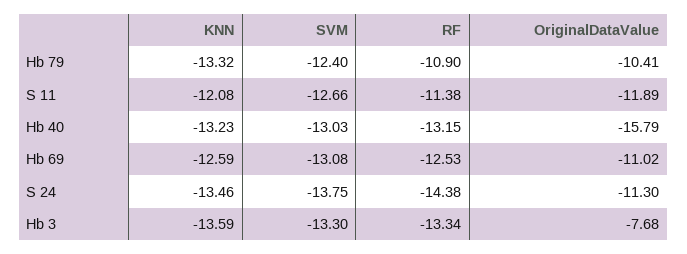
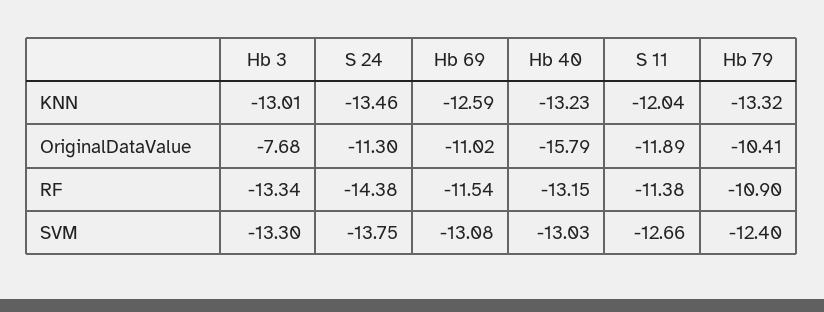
KNN, S 11: -12.08 -> -12.04
RF, Hb 69: -12.53 -> -11.54
KNN, Hb 3: -13.59 -> -13.01

